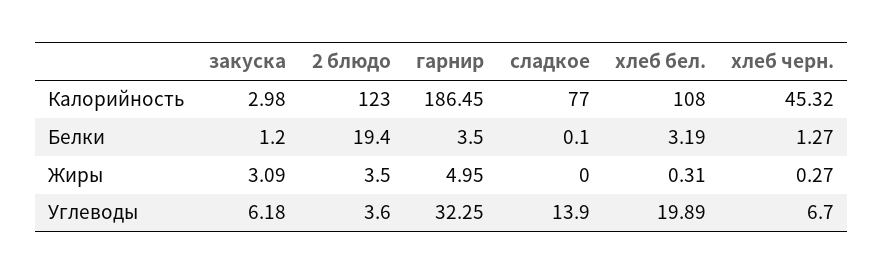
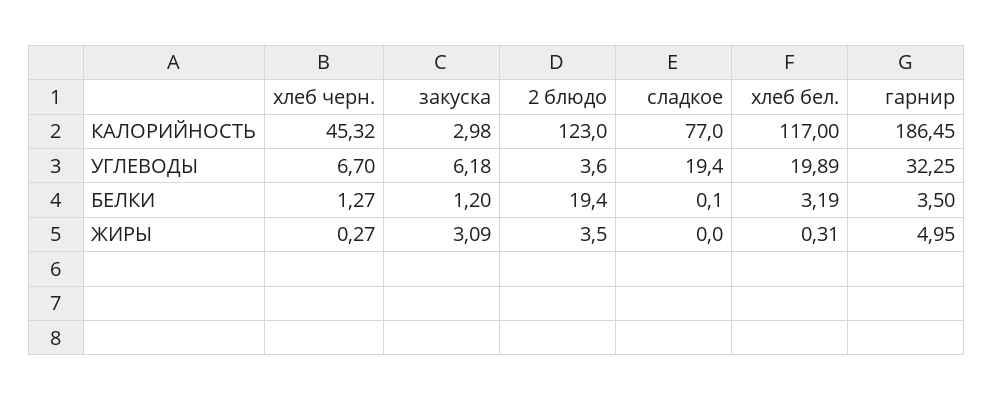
хлеб бел., Калорийность: 108 -> 117
сладкое, Углеводы: 13.9 -> 19.4

